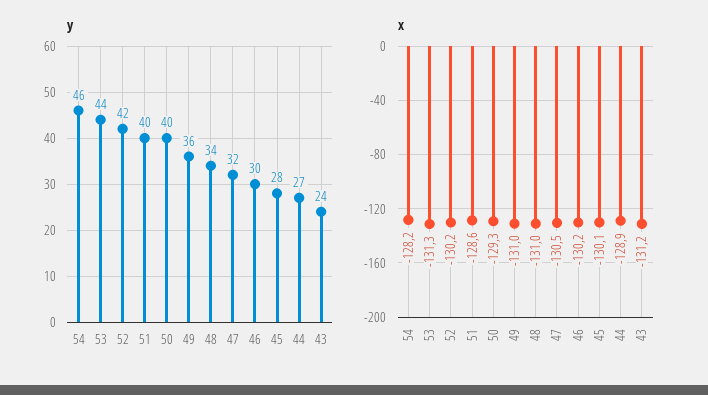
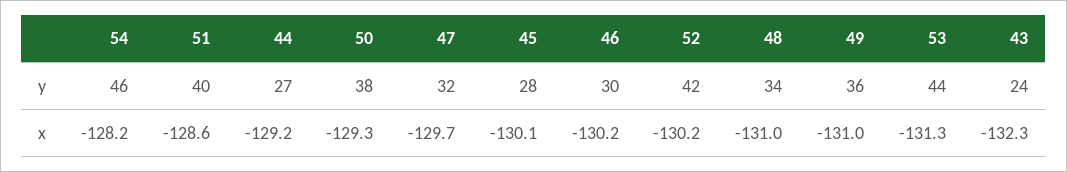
y, 50: 40 -> 38
x, 47: -130.5 -> -129.7
x, 44: -128.9 -> -129.2
x, 43: -131.2 -> -132.3

